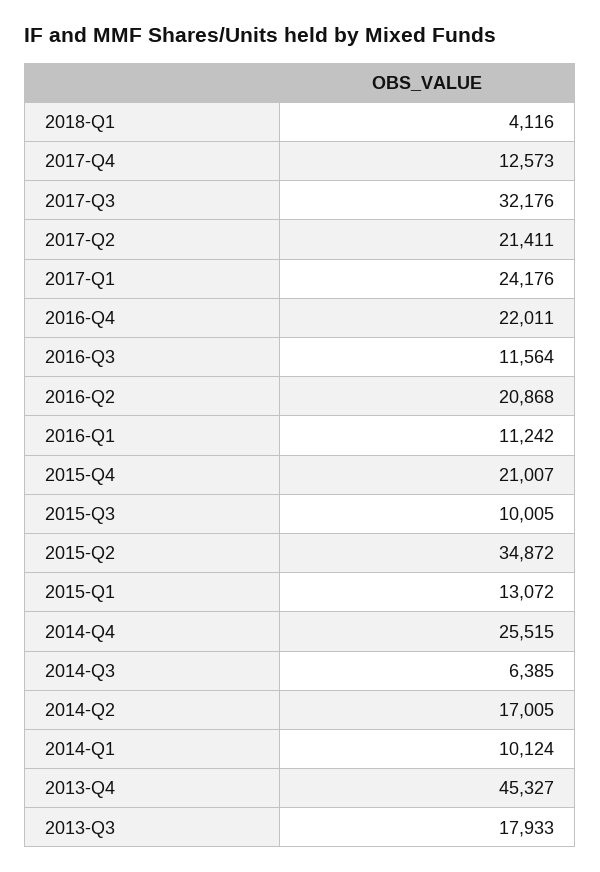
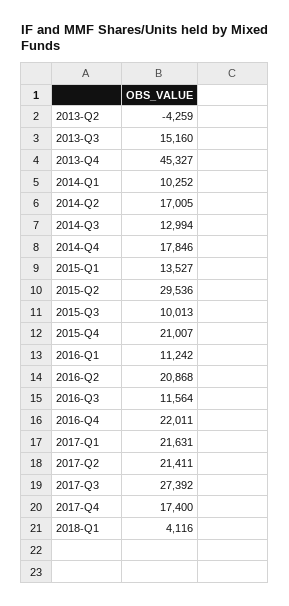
2017-Q4: 12573 -> 17400
2017-Q3: 32176 -> 27392
2017-Q1: 24176 -> 21631
2015-Q3: 10005 -> 10013
2015-Q2: 34872 -> 29536
2015-Q1: 13072 -> 13527
2014-Q4: 25515 -> 17846
2014-Q3: 6385 -> 12994
2014-Q1: 10124 -> 10252
2013-Q3: 17933 -> 15160
2013-Q2: none -> -4259

